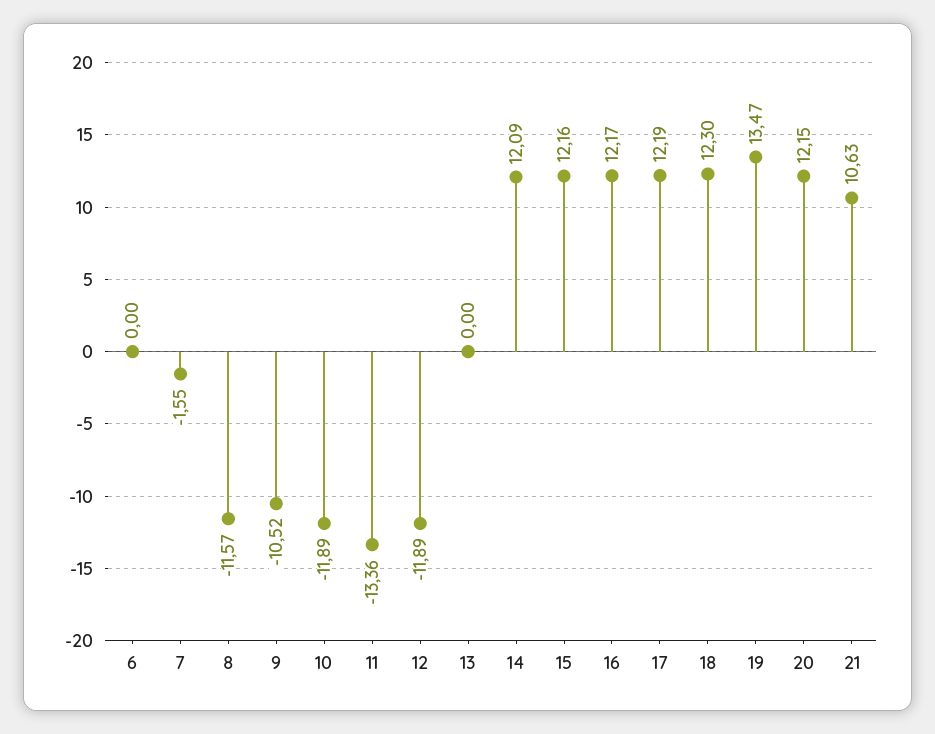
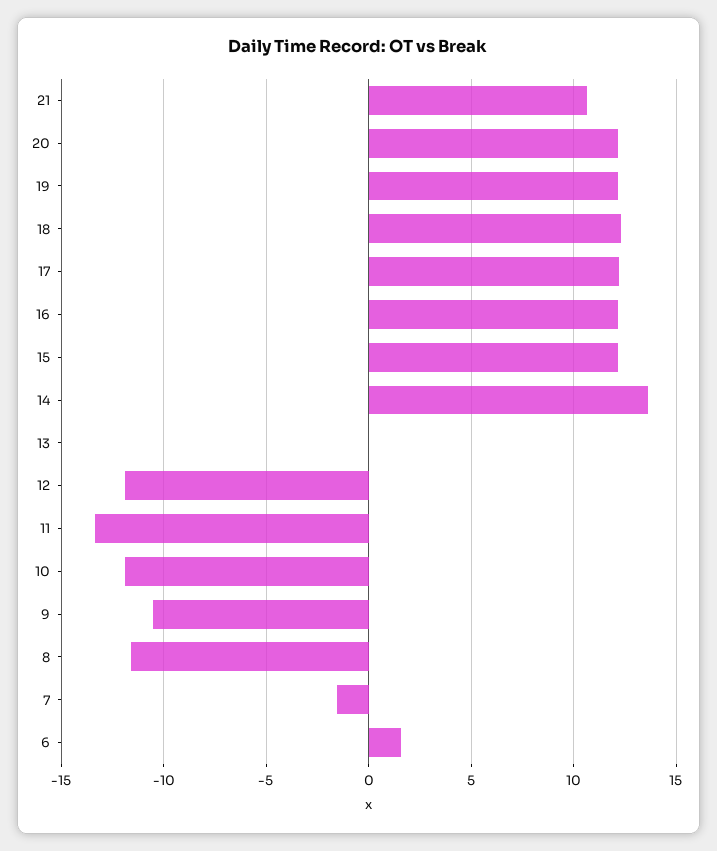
6: 0 -> 1.5
14: 12.09 -> 13.5
19: 13.47 -> 12

